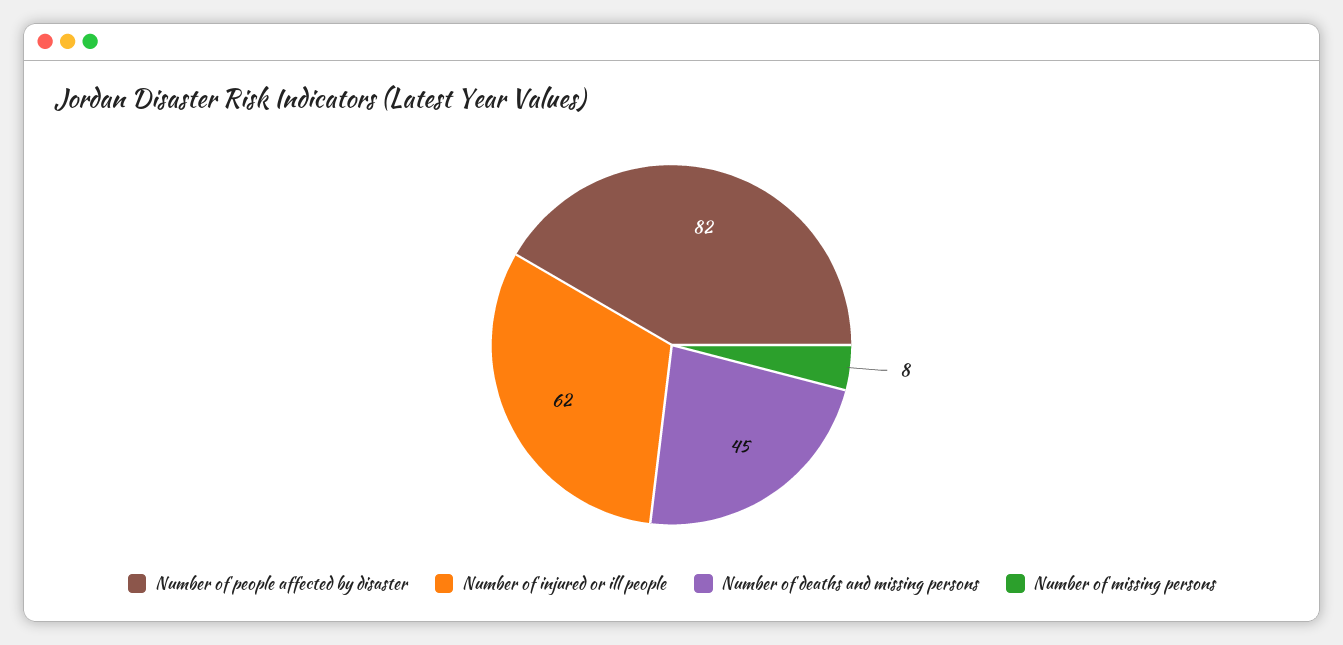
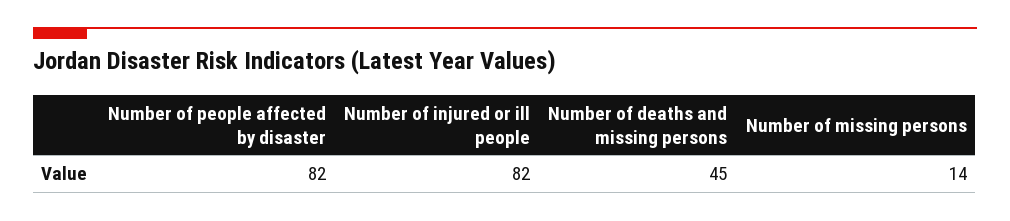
Number of injured or ill people: 62 -> 82
Number of missing persons: 8 -> 14

